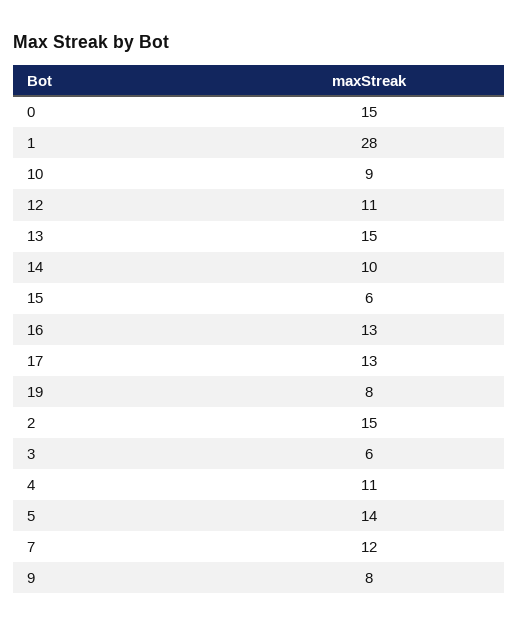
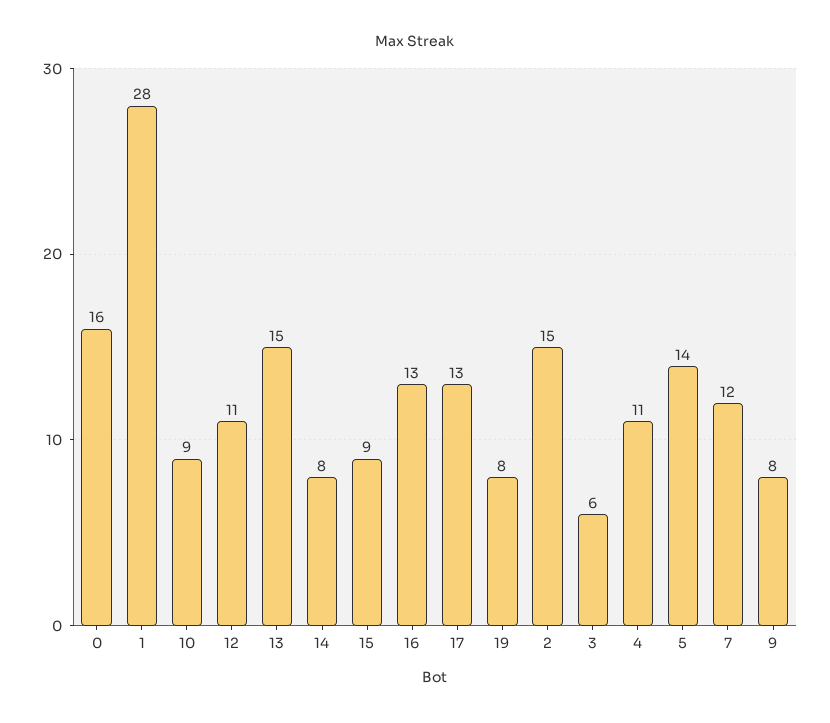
0: 15 -> 16
14: 10 -> 8
15: 6 -> 9

